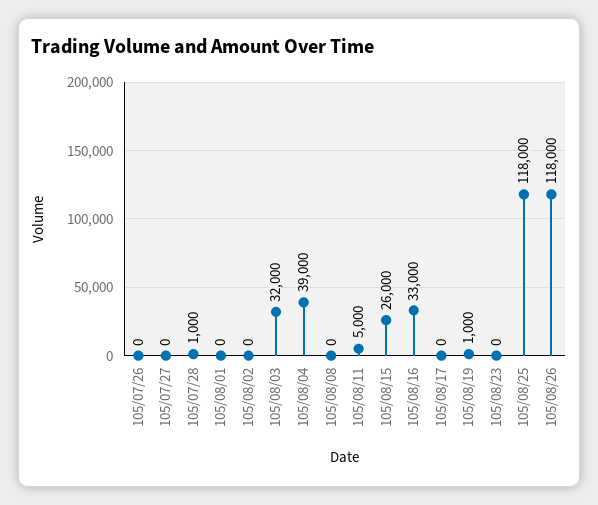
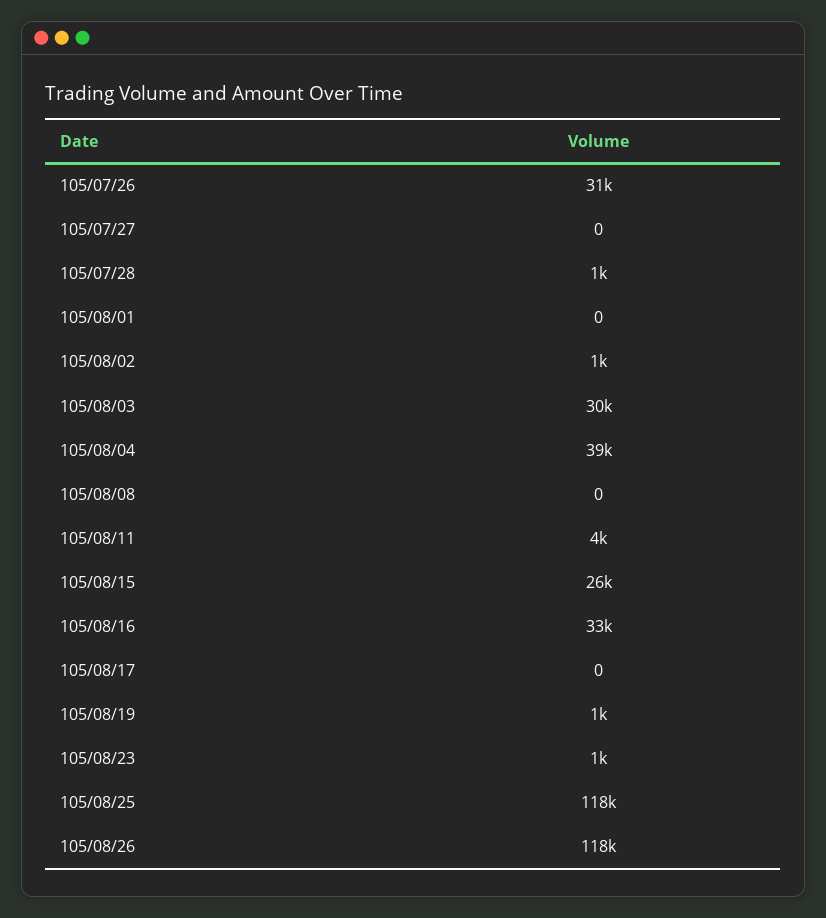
105/07/26: 0 -> 31000
105/08/02: 0 -> 1000
105/08/03: 32000 -> 30000
105/08/11: 5000 -> 4000
105/08/23: 0 -> 1000

